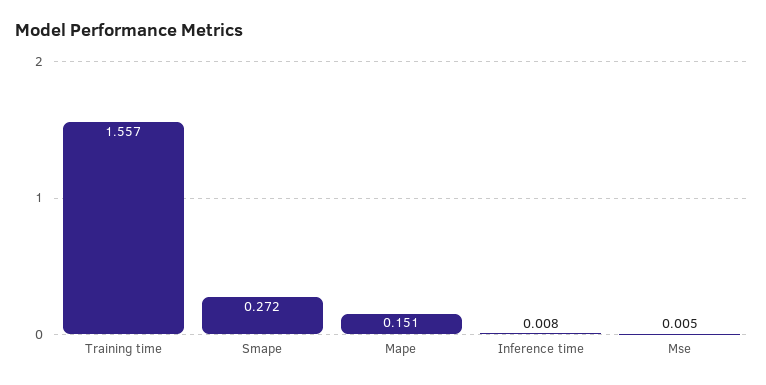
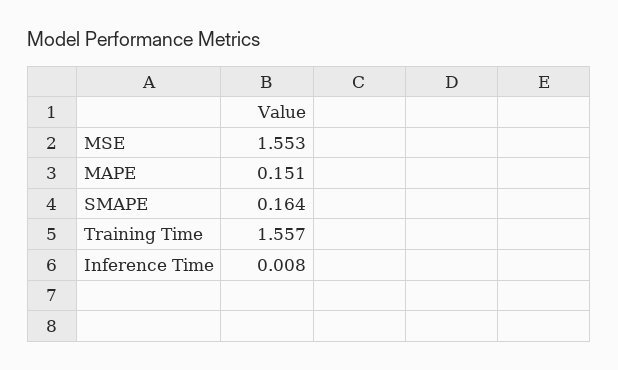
Smape: 0.272 -> 0.164
Mse: 0.005 -> 1.553

